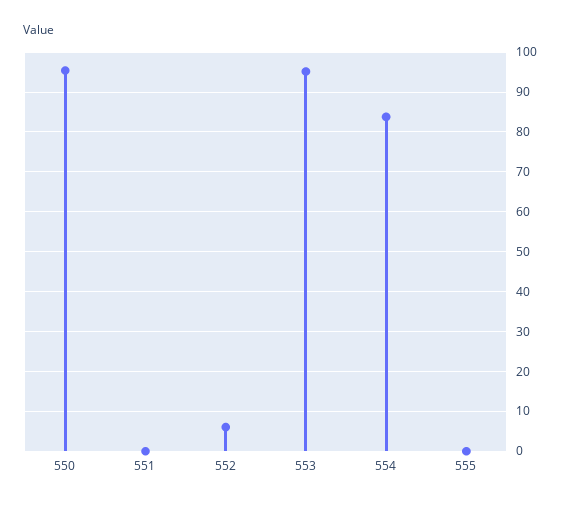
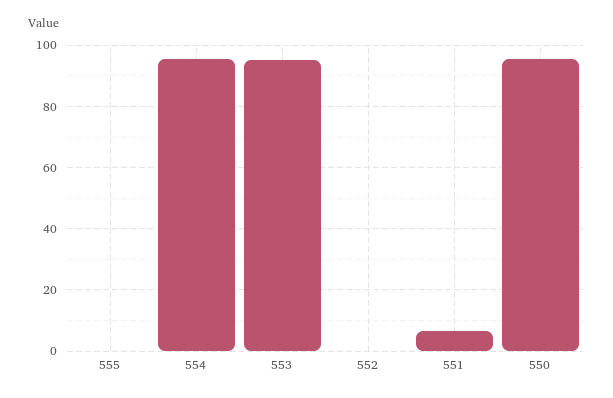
551: 0 -> 6
552: 6 -> 0
554: 84 -> 96

